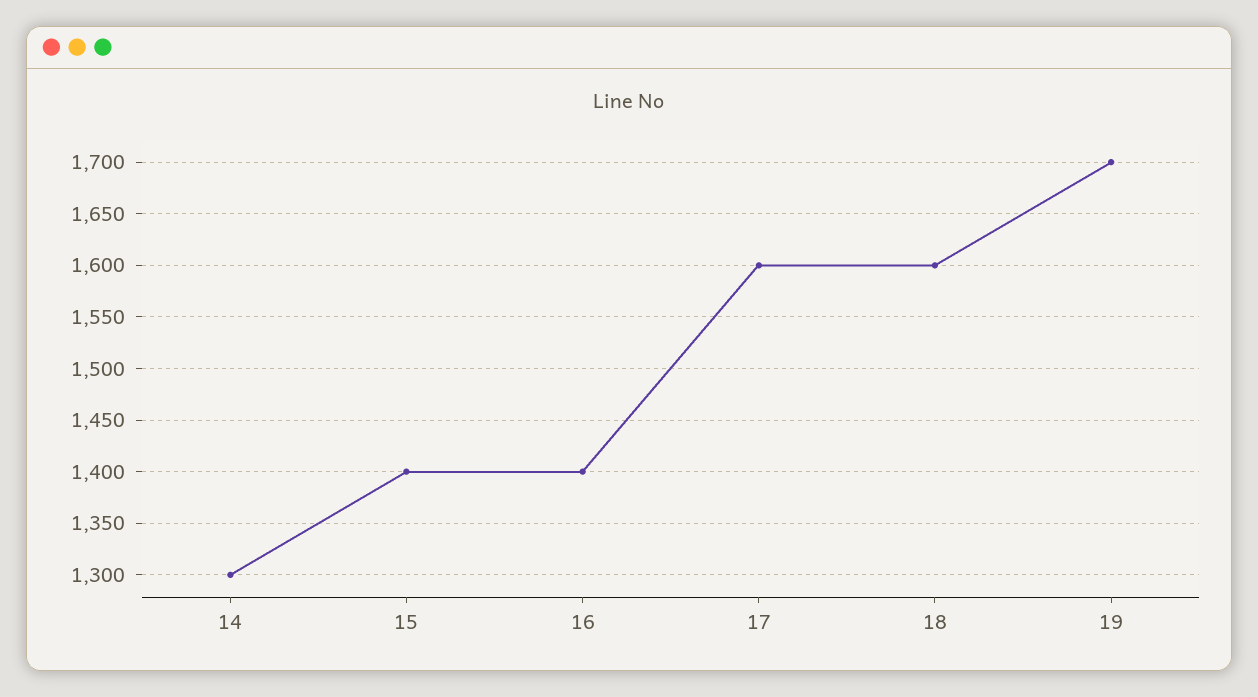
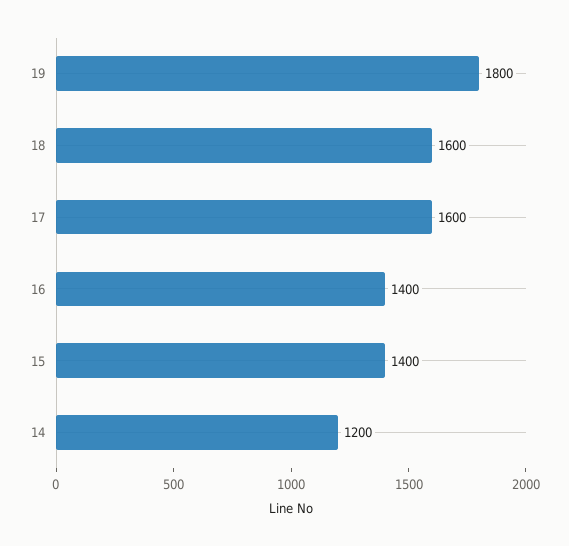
14: 1300 -> 1200
19: 1700 -> 1800

